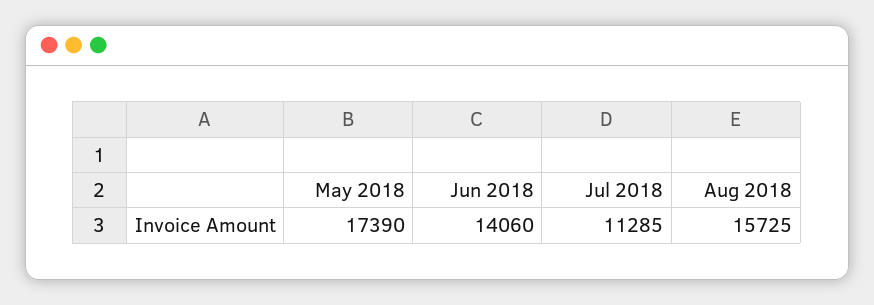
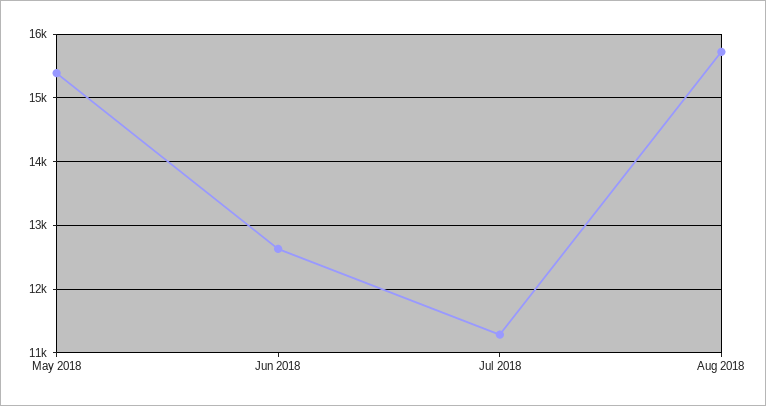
May 2018: 17390 -> 15400
Jun 2018: 14060 -> 12600

